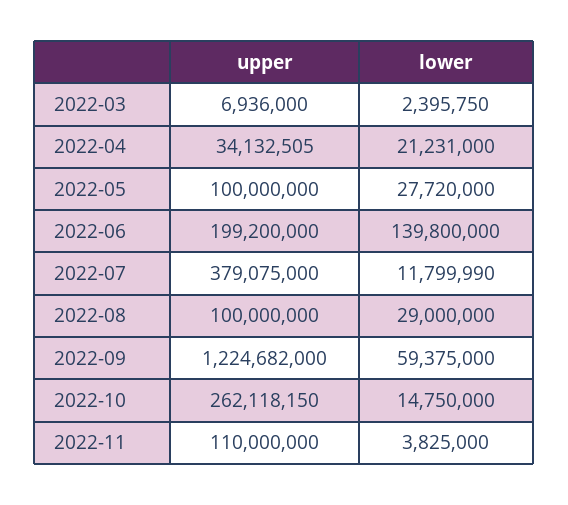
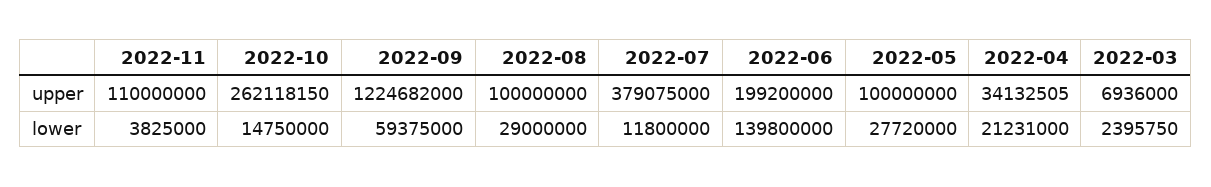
lower, 2022-07: 11799990 -> 11800000

